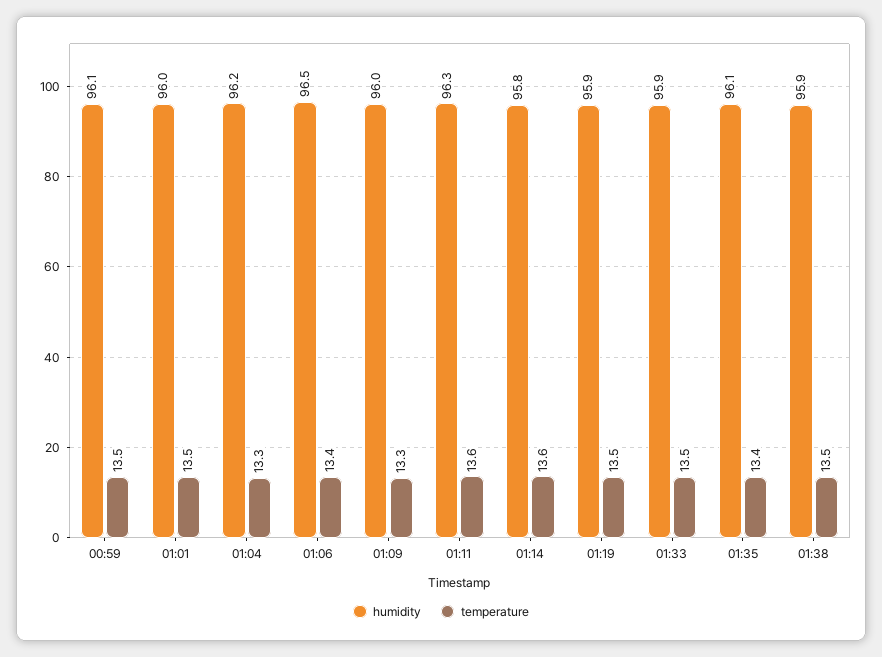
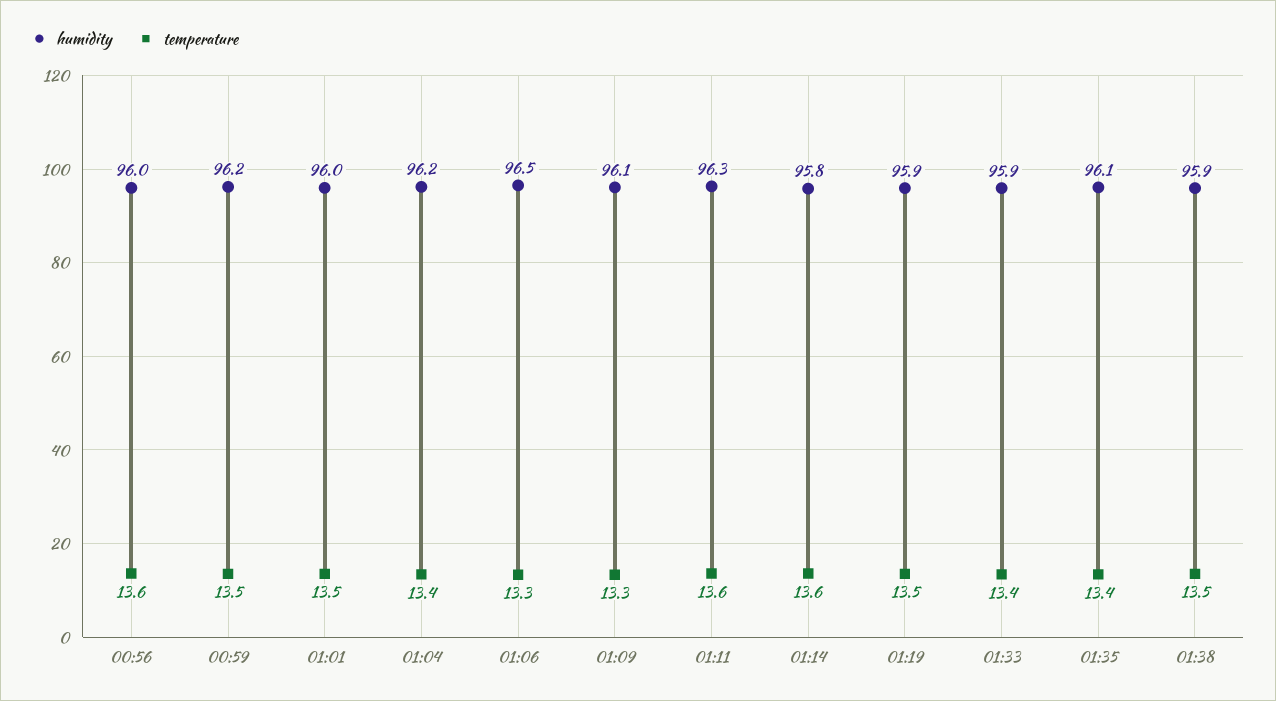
humidity, 00:59: 96.1 -> 96.2
temperature, 01:04: 13.3 -> 13.4
temperature, 01:06: 13.4 -> 13.3
humidity, 01:09: 96 -> 96.1
temperature, 01:33: 13.5 -> 13.4
humidity, 00:56: none -> 96
temperature, 00:56: none -> 13.6

